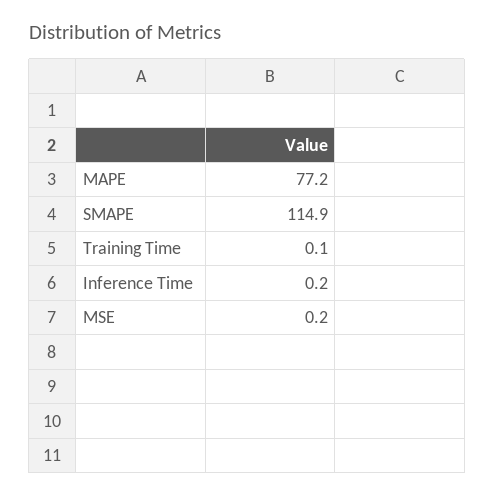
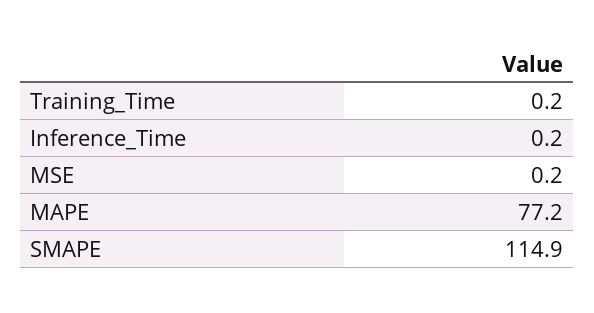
Training Time: 0.1 -> 0.2

